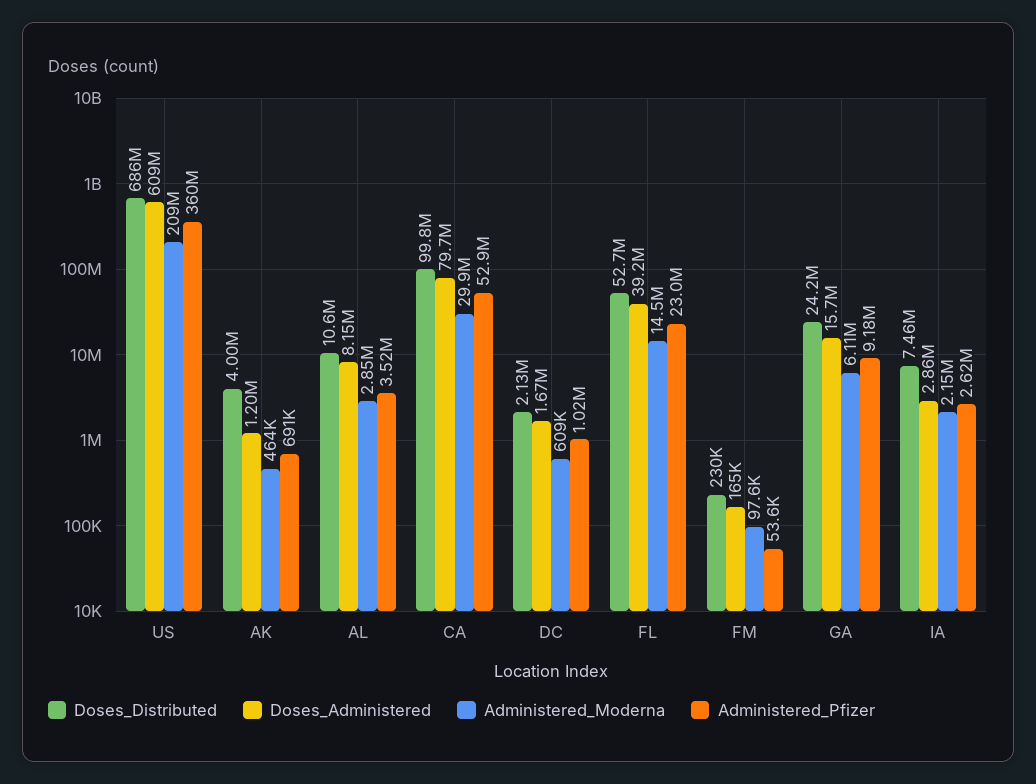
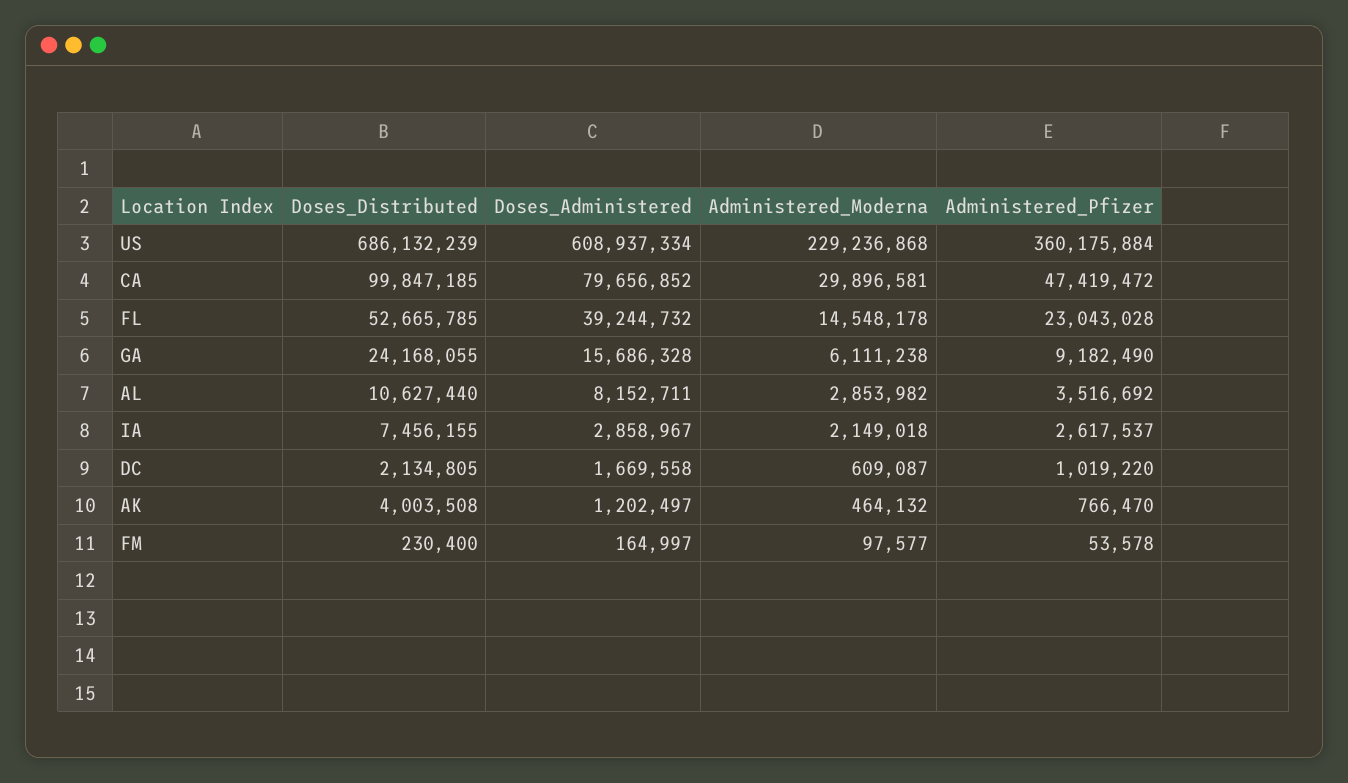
Administered_Moderna, US: 209000000 -> 229236868
Administered_Pfizer, AK: 691000 -> 766470
Administered_Pfizer, CA: 52900000 -> 47419472

